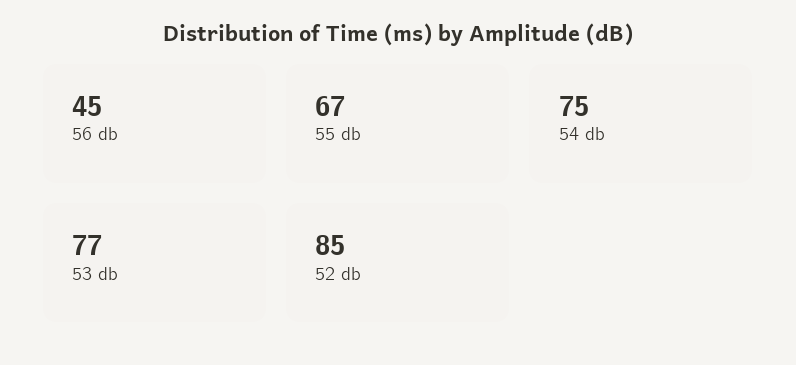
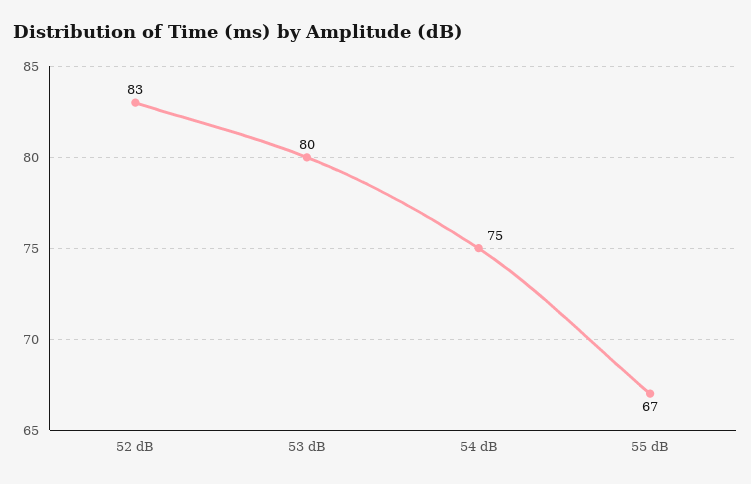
56 db: 45 -> none
53 db: 77 -> 80
52 db: 85 -> 83

